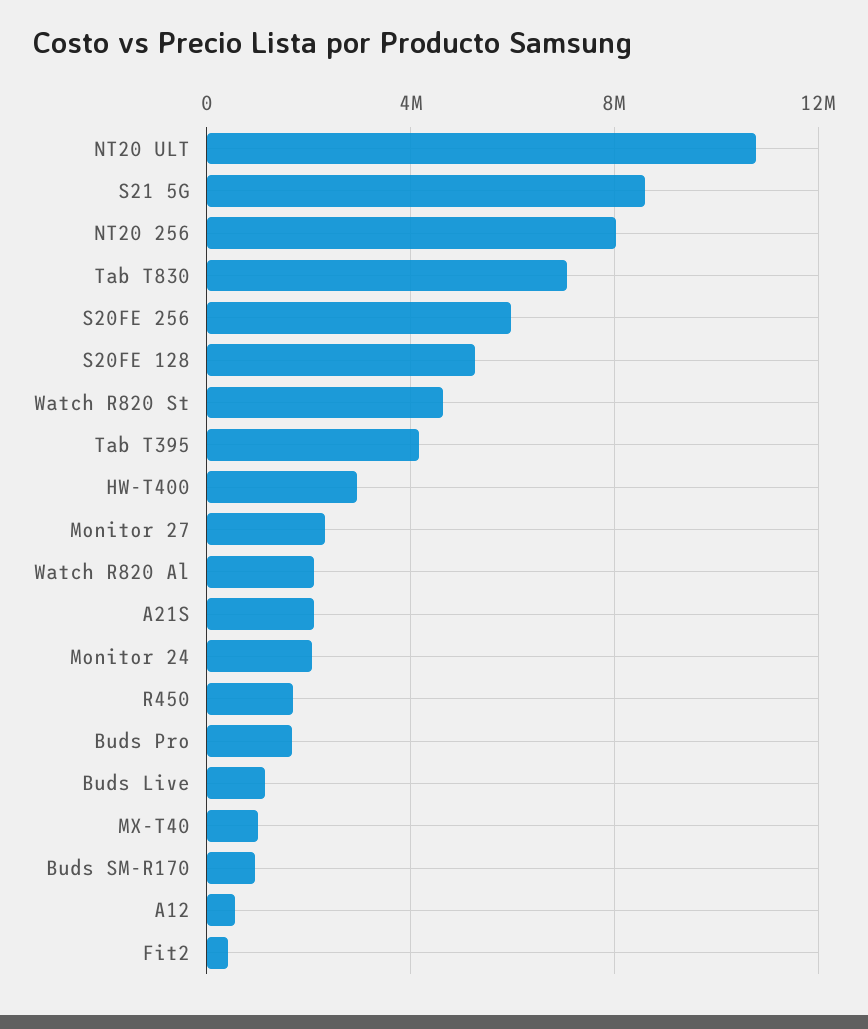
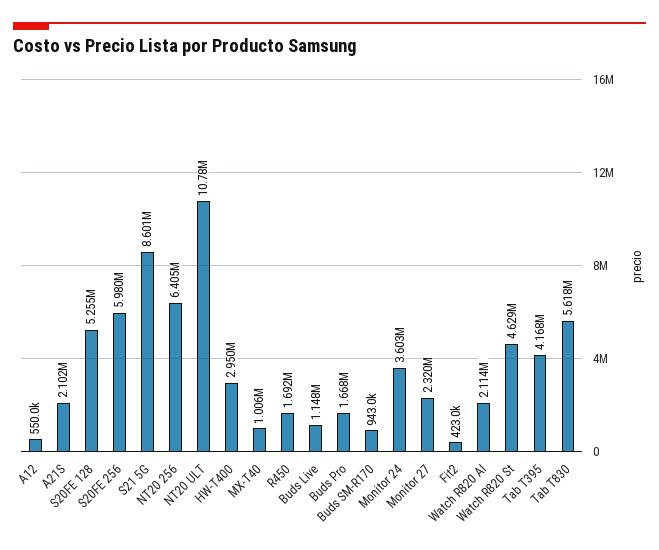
NT20 256: 8000000 -> 6405000
Tab T830: 7000000 -> 5618000
Monitor 24: 2000000 -> 3603000

